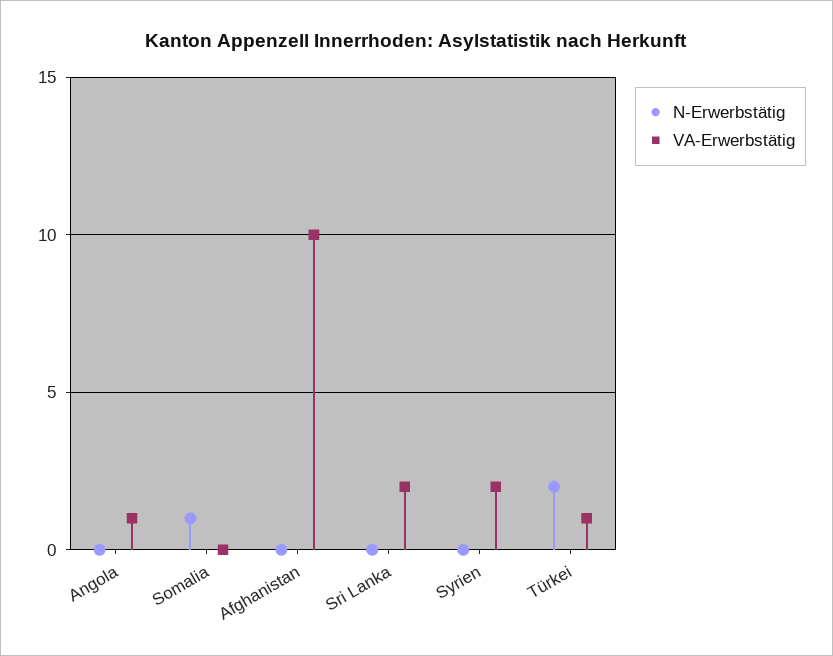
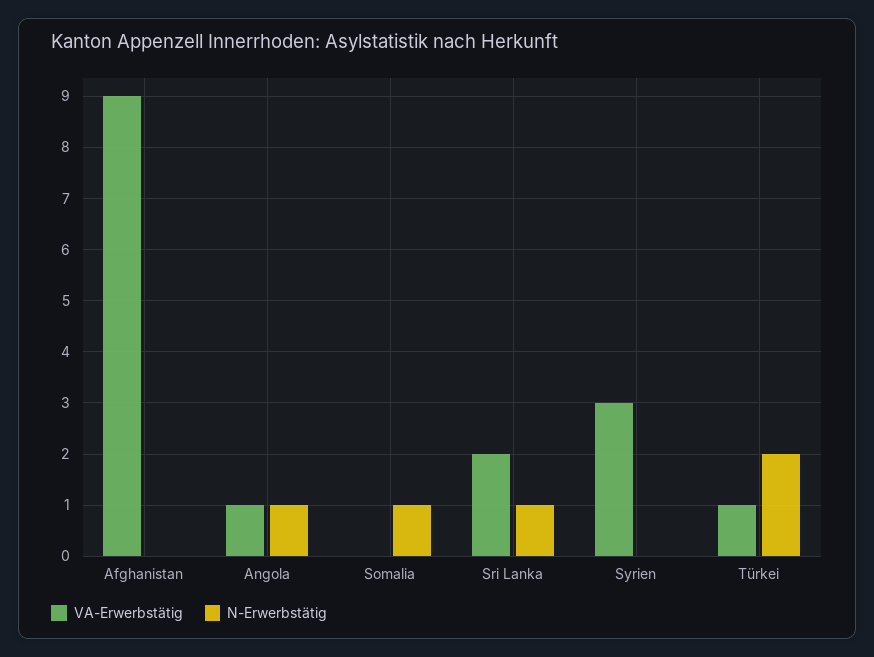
N-Erwerbstätig, Angola: 0 -> 1
VA-Erwerbstätig, Afghanistan: 10 -> 9
N-Erwerbstätig, Sri Lanka: 0 -> 1
VA-Erwerbstätig, Syrien: 2 -> 3

